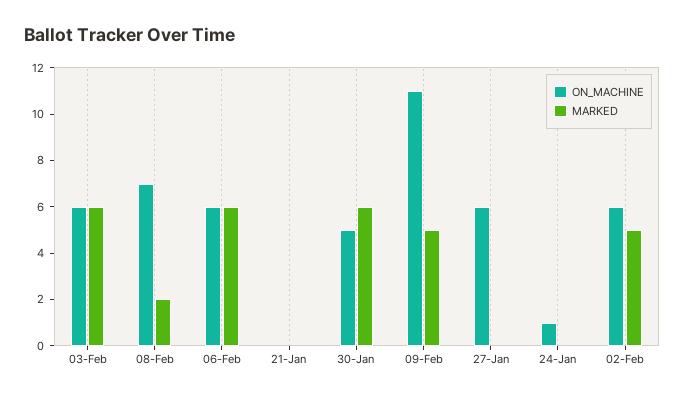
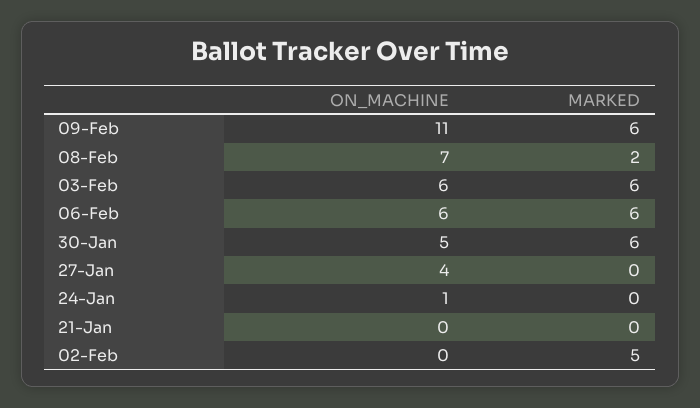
MARKED, 09-Feb: 5 -> 6
ON_MACHINE, 27-Jan: 6 -> 4
ON_MACHINE, 02-Feb: 6 -> 0

